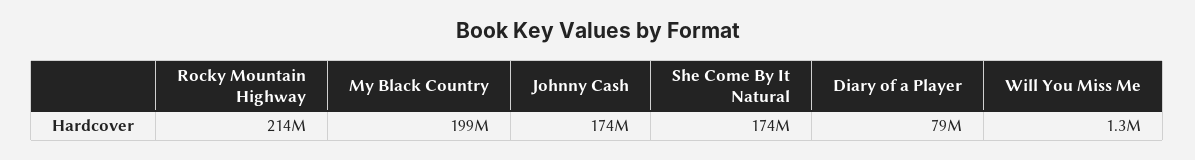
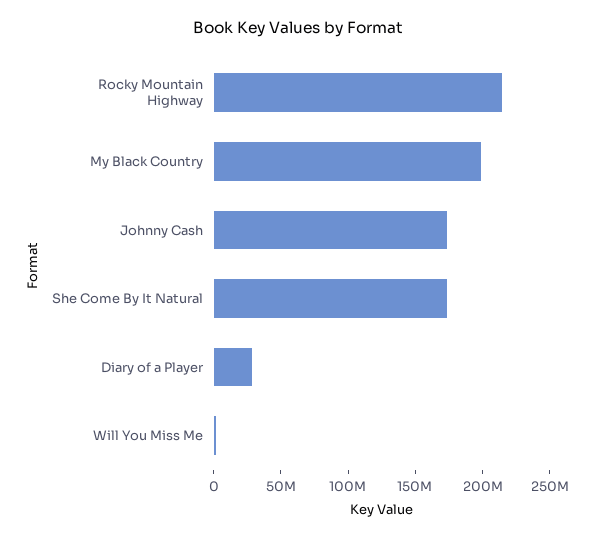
Diary of a Player: 79000000 -> 30000000

